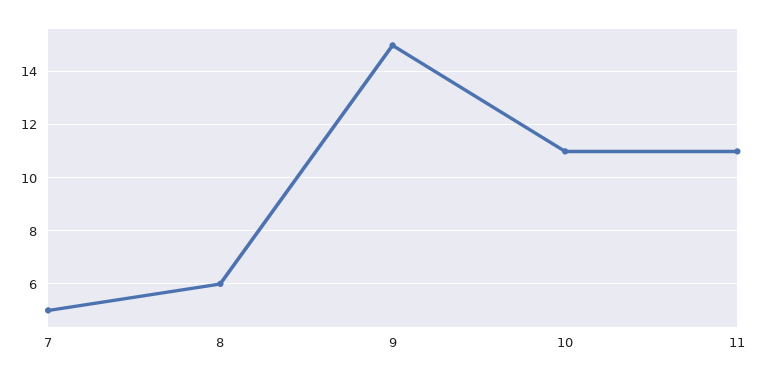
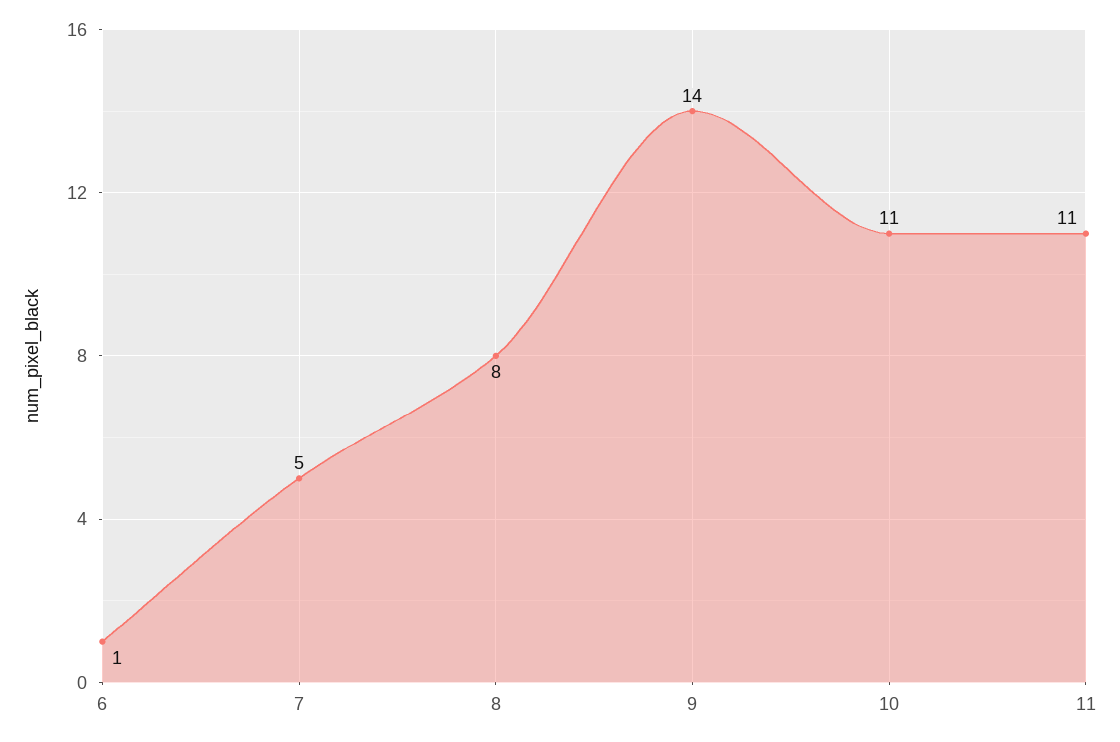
8: 6 -> 8
9: 15 -> 14
6: none -> 1

